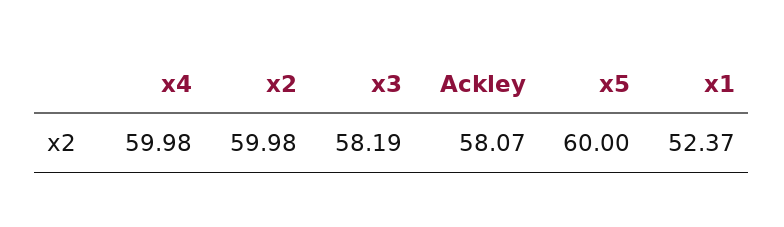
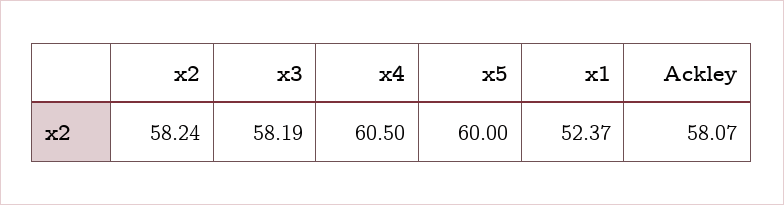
x4: 59.98 -> 60.5
x2: 59.98 -> 58.24

